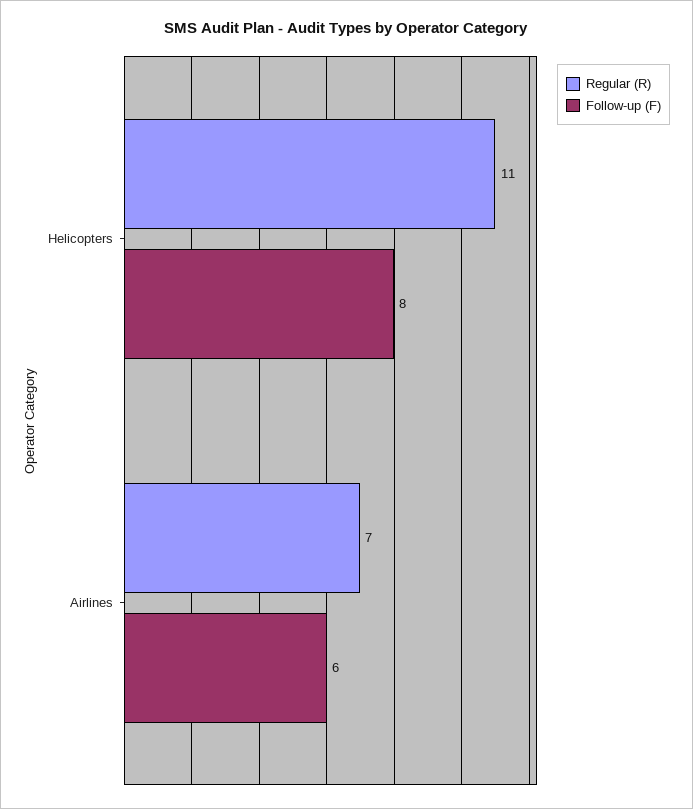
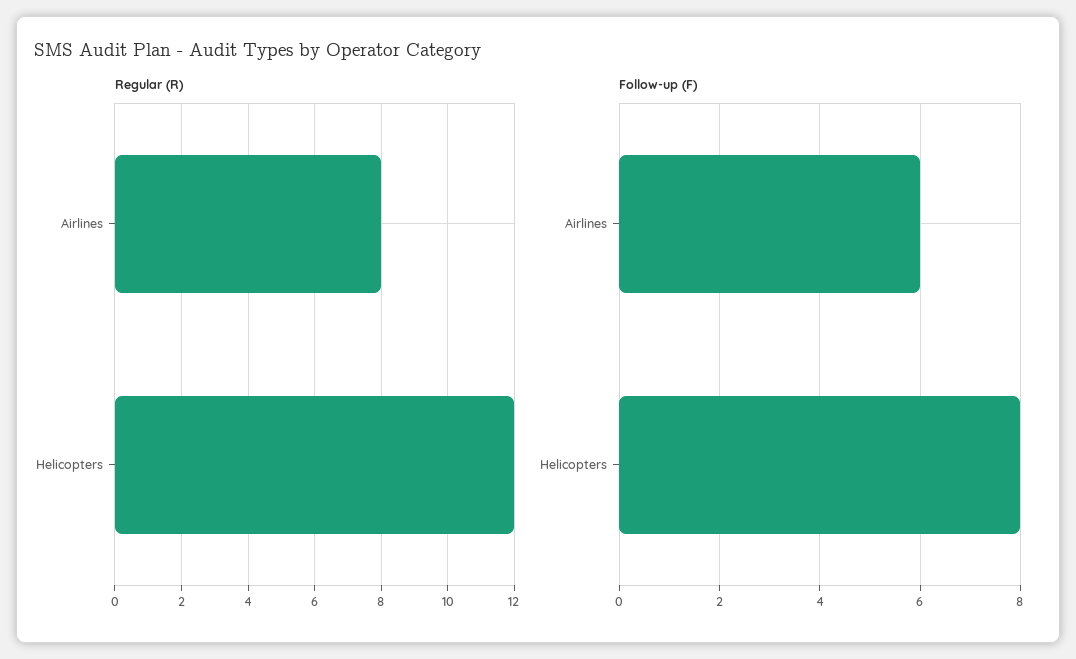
Regular (R), Helicopters: 11 -> 12
Regular (R), Airlines: 7 -> 8

